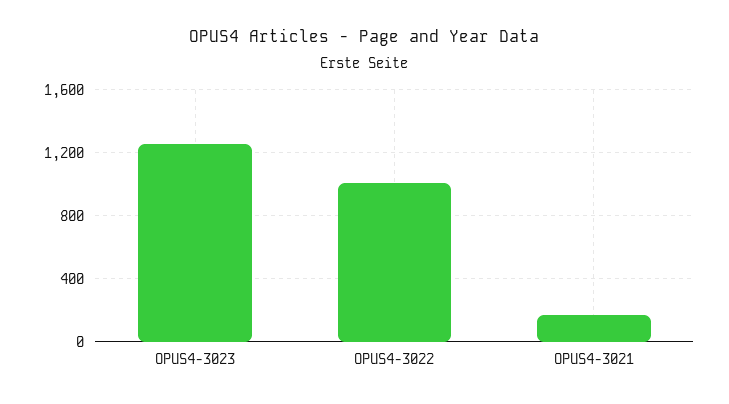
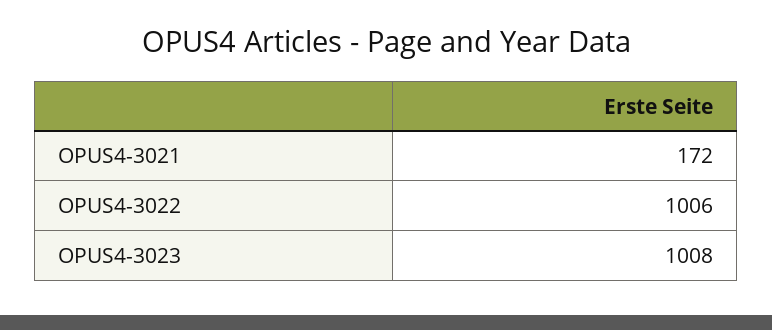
OPUS4-3023: 1250 -> 1008

